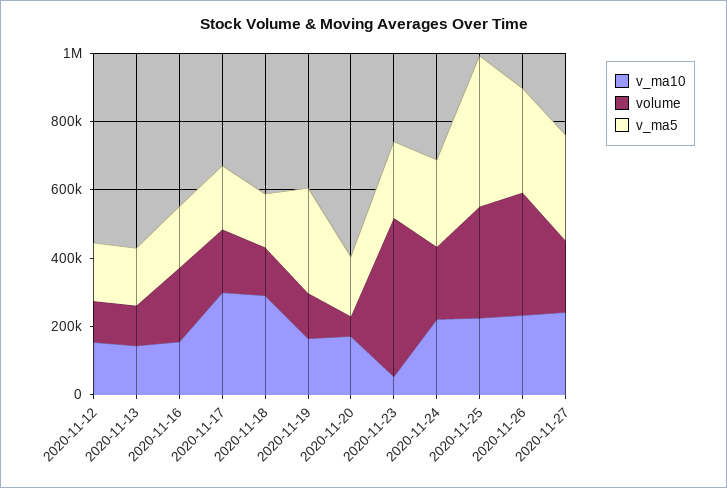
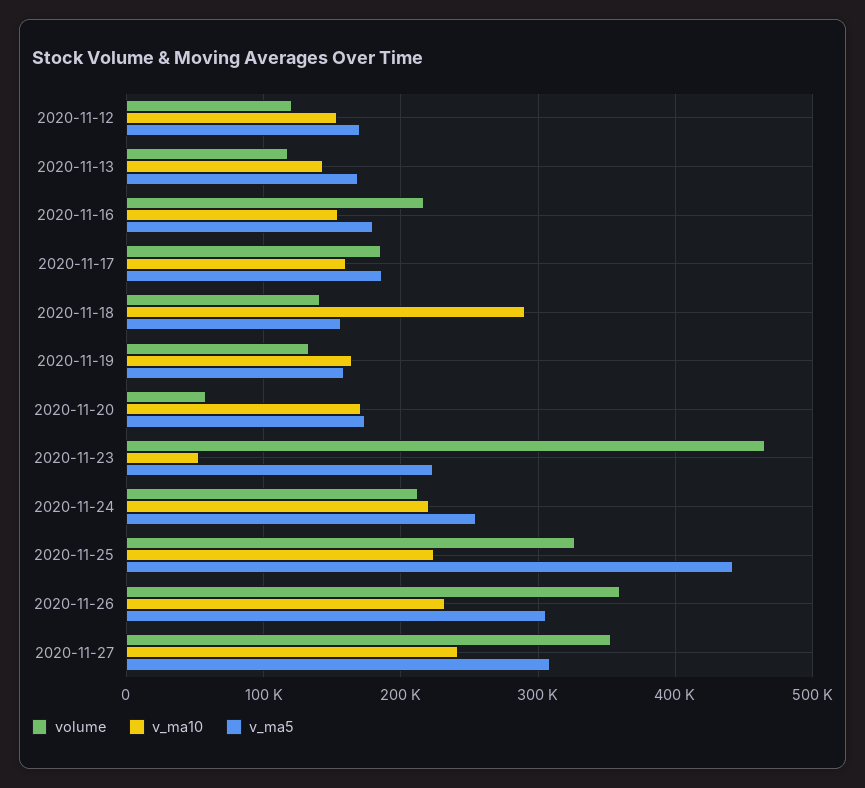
v_ma10, 2020-11-17: 300000 -> 160000
v_ma5, 2020-11-19: 300000 -> 160000
volume, 2020-11-27: 200000 -> 350000

